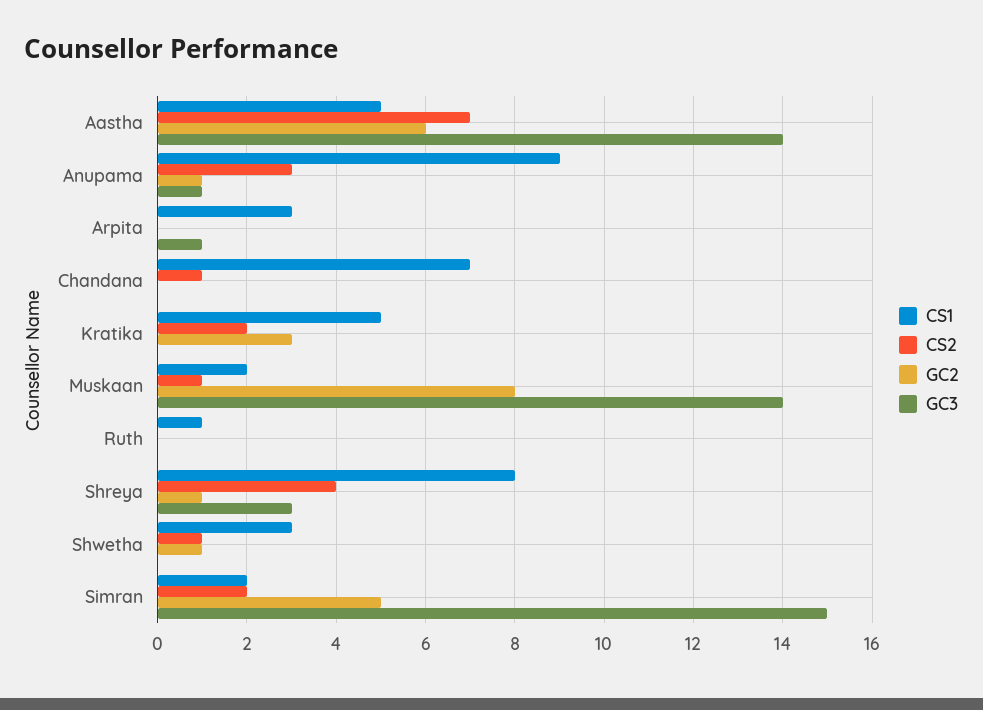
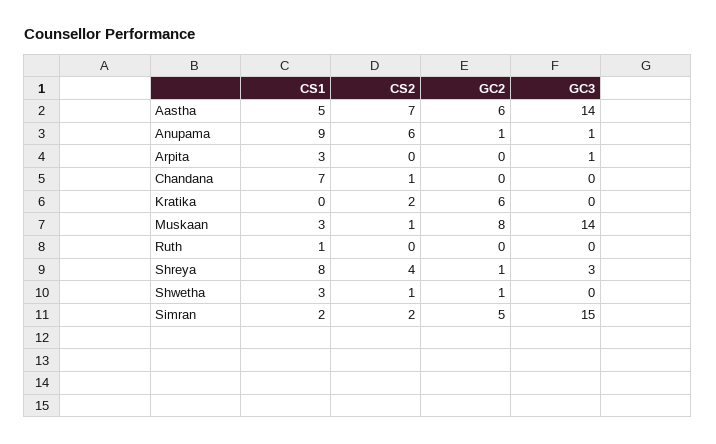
CS2, Anupama: 3 -> 6
CS1, Kratika: 5 -> 0
GC2, Kratika: 3 -> 6
CS1, Muskaan: 2 -> 3

